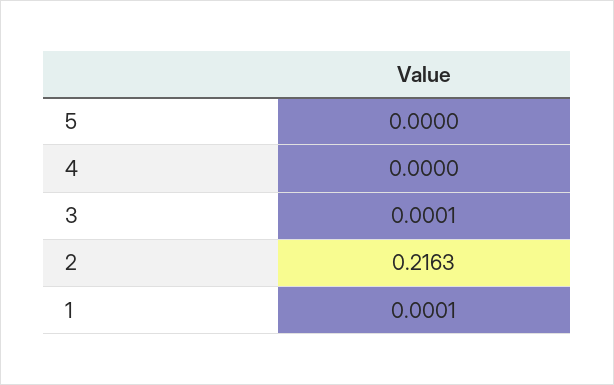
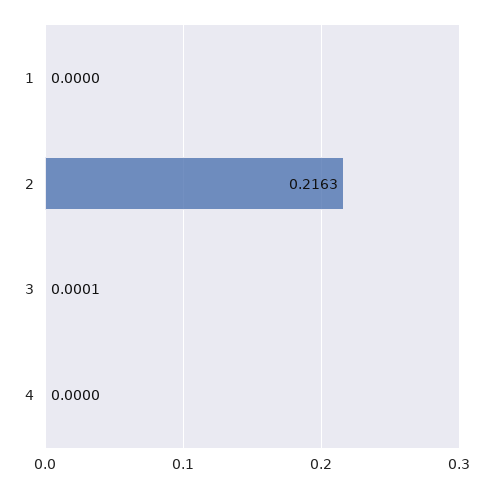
5: 0 -> none
1: 0.0001 -> 0

